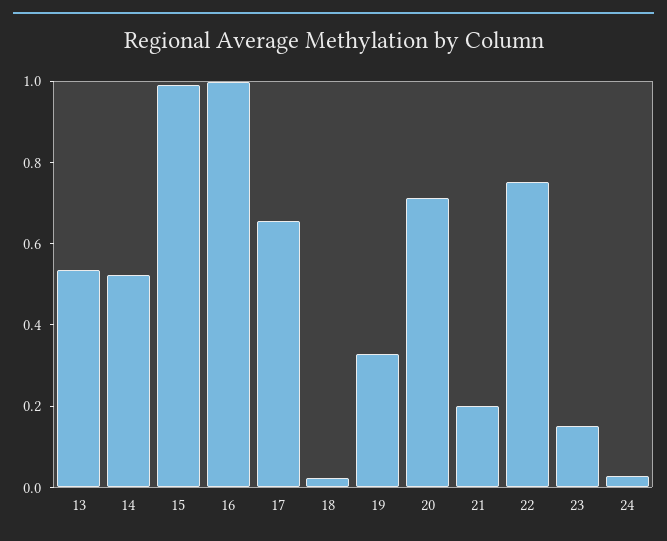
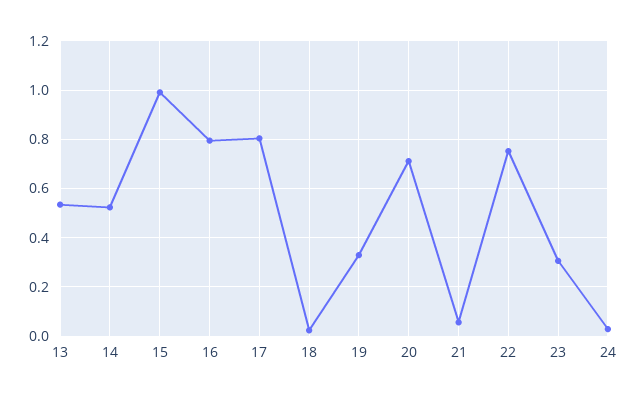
16: 1 -> 0.8
17: 0.65 -> 0.8
21: 0.2 -> 0.05
23: 0.15 -> 0.3

